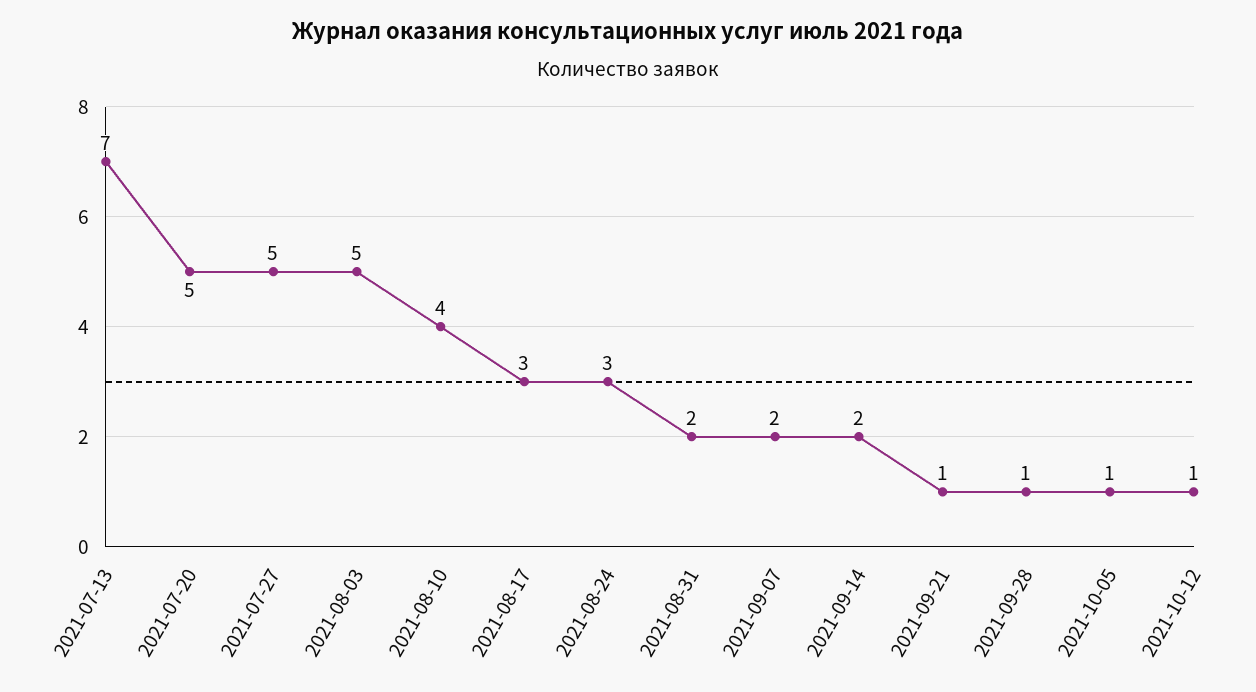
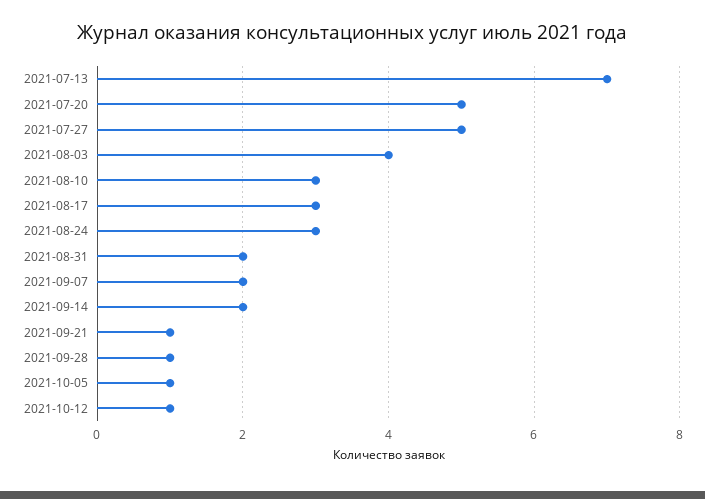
2021-08-03: 5 -> 4
2021-08-10: 4 -> 3

